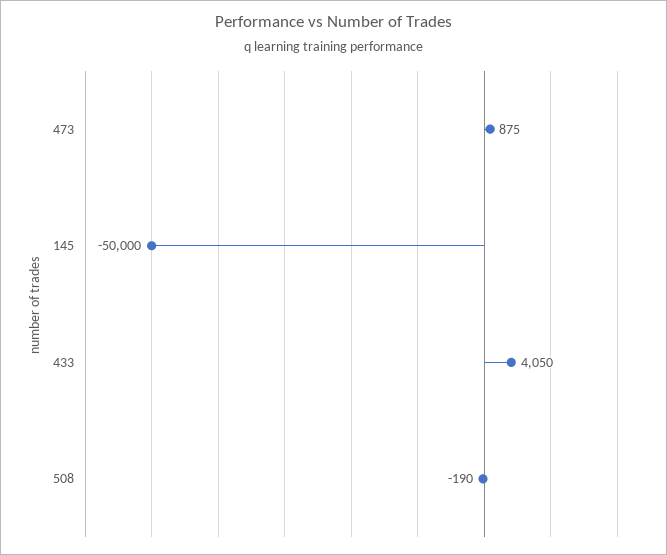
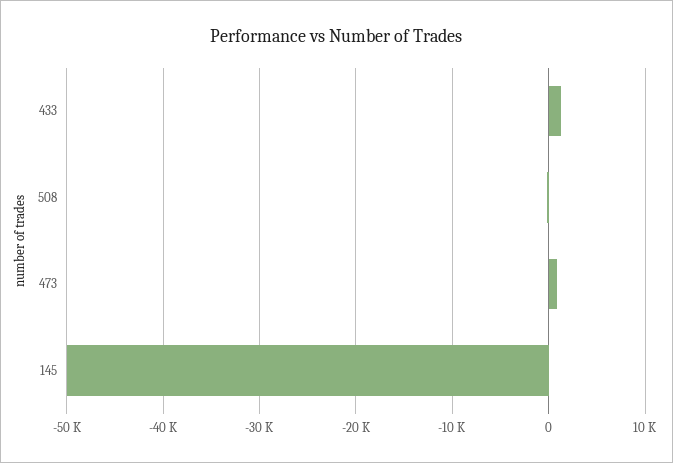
433: 4050 -> 1000

